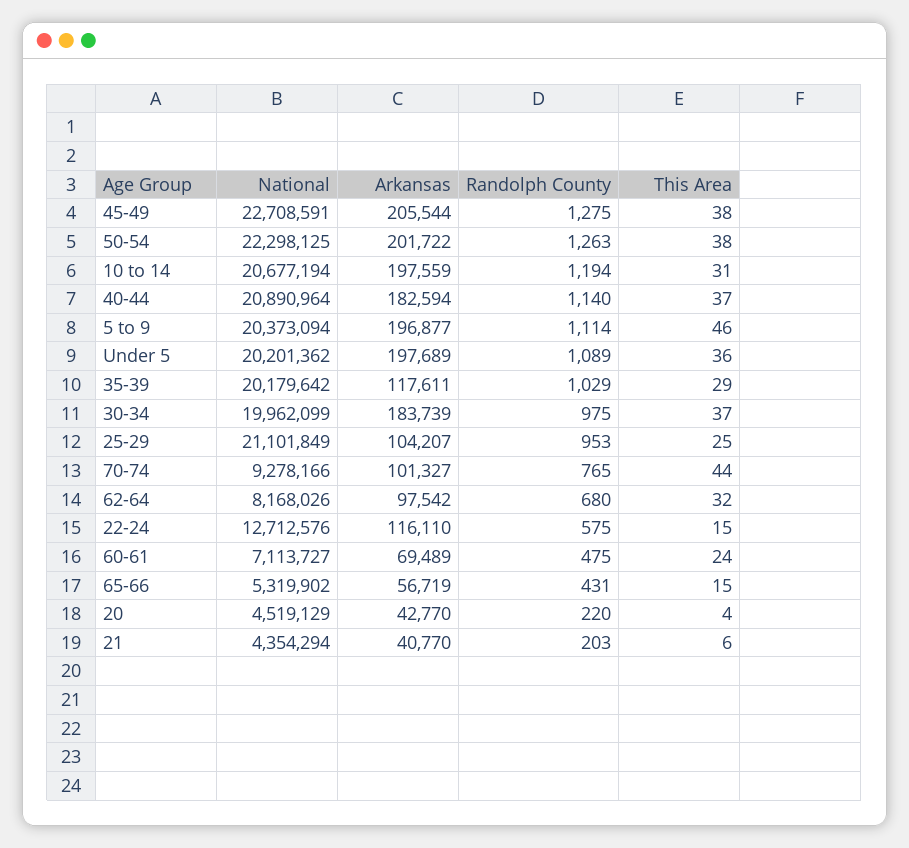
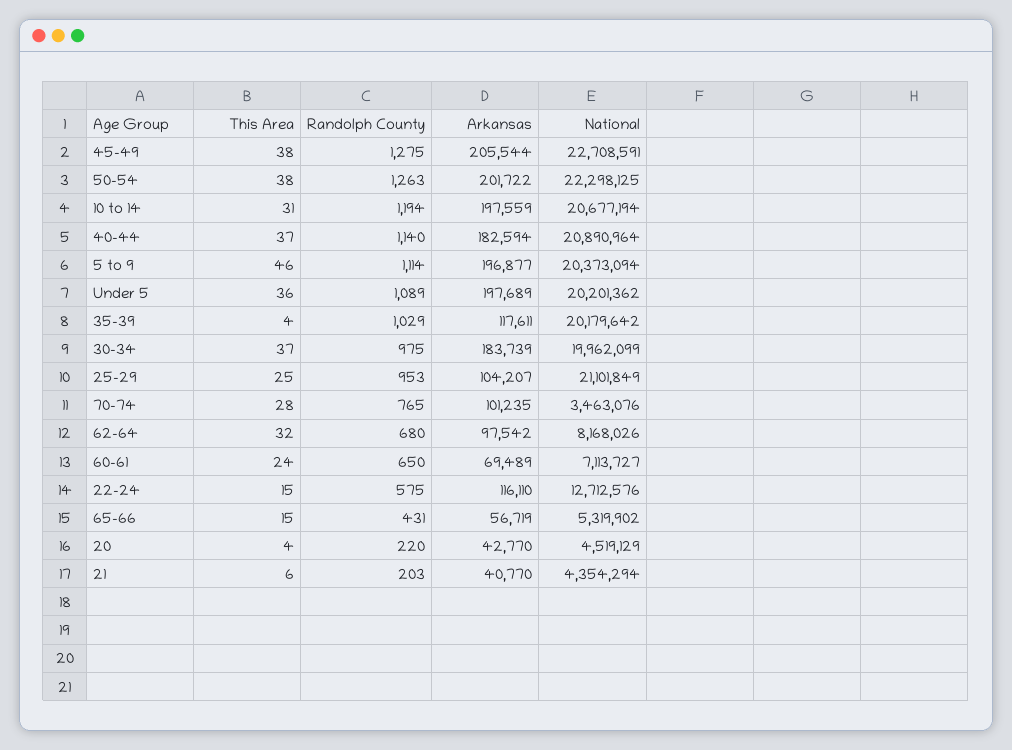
This Area, 35-39: 29 -> 4
National, 70-74: 9278166 -> 3463076
Arkansas, 70-74: 101327 -> 101235
This Area, 70-74: 44 -> 28
Randolph County, 60-61: 475 -> 650

